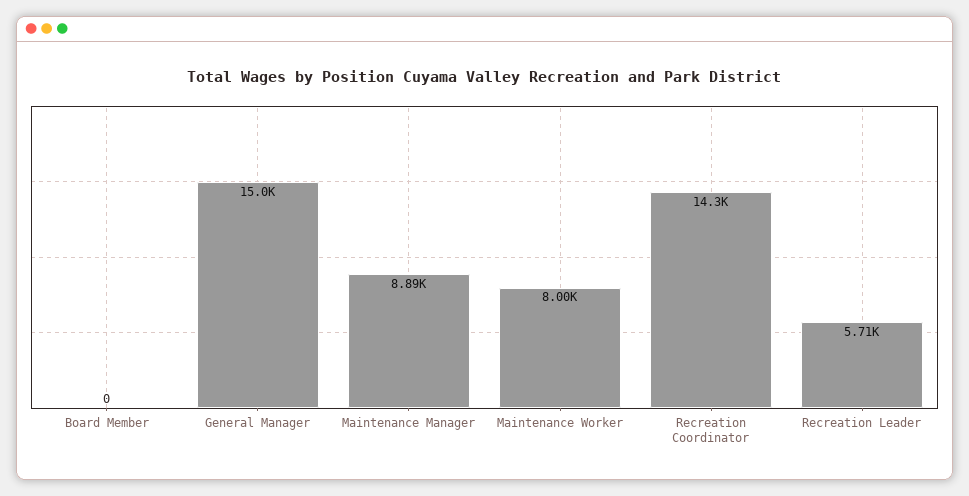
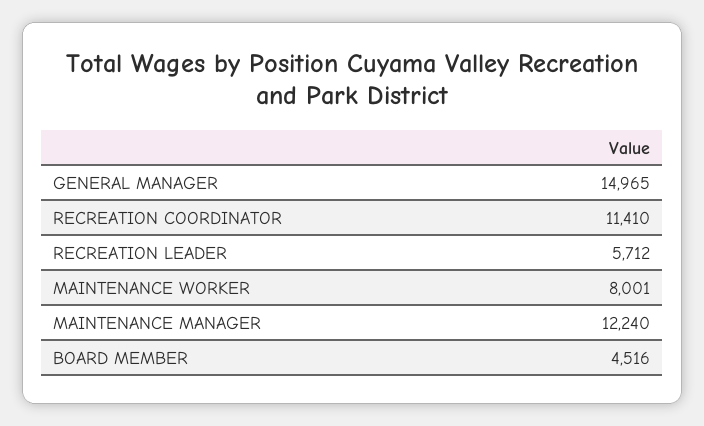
Board Member: 0 -> 4516
Maintenance Manager: 8890 -> 12240
Recreation Coordinator: 14300 -> 11410

